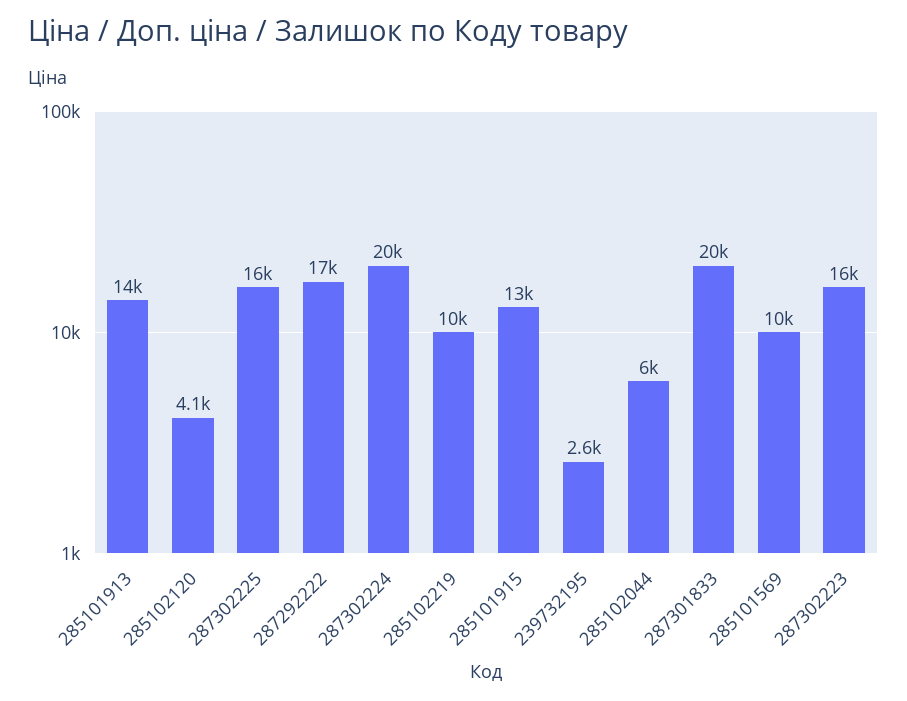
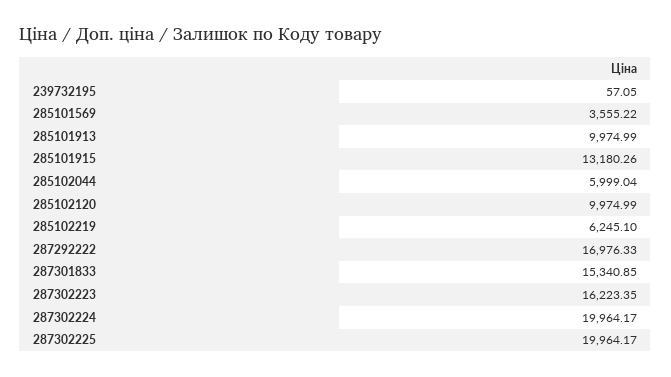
285101913: 14000 -> 9974.99
285102120: 4100 -> 9974.99
287302225: 16000 -> 19964.17
285102219: 10000 -> 6245.1
239732195: 2600 -> 57.05
287301833: 20000 -> 15340.85
285101569: 10000 -> 3555.22

